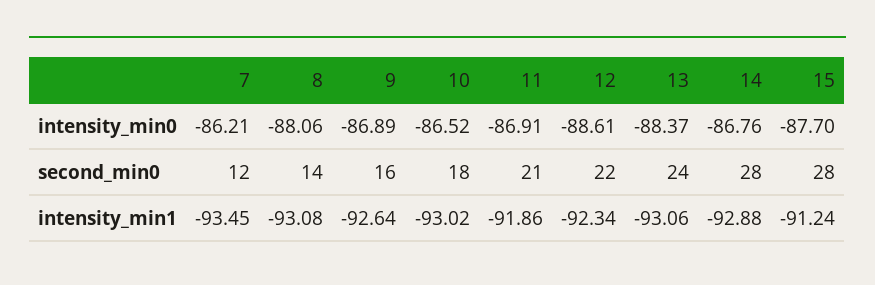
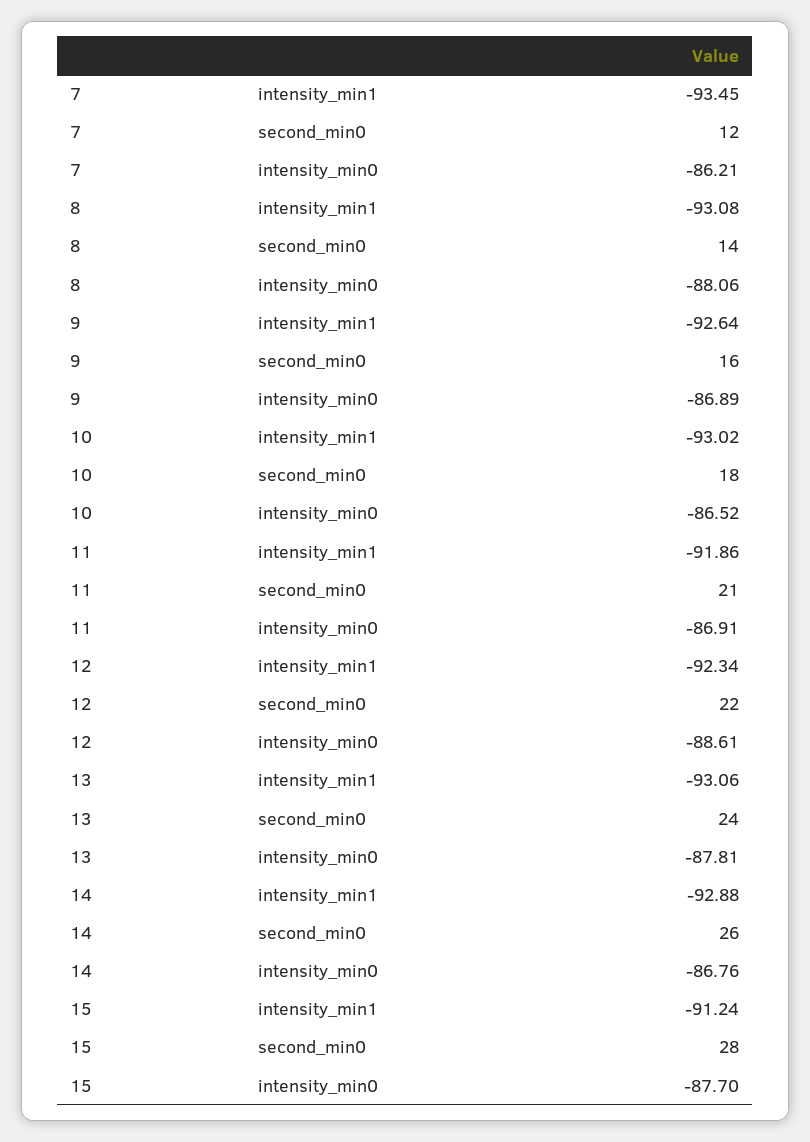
13, intensity_min0: -88.37 -> -87.81
14, second_min0: 28 -> 26

